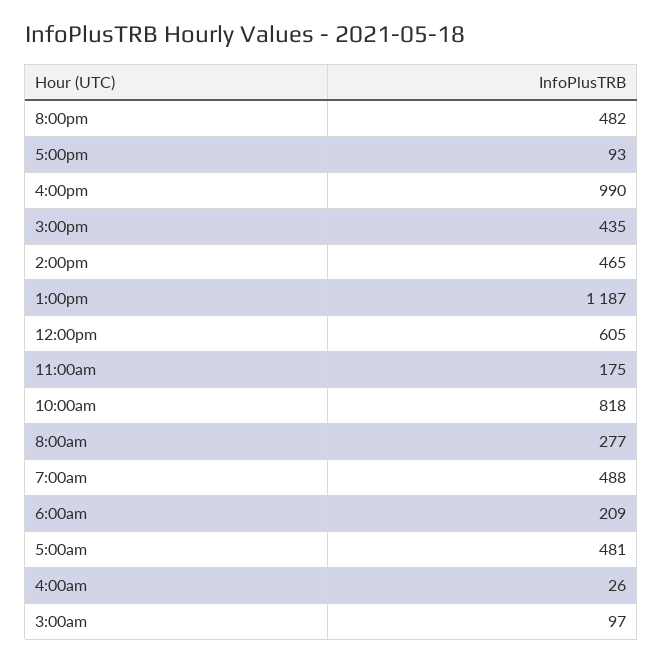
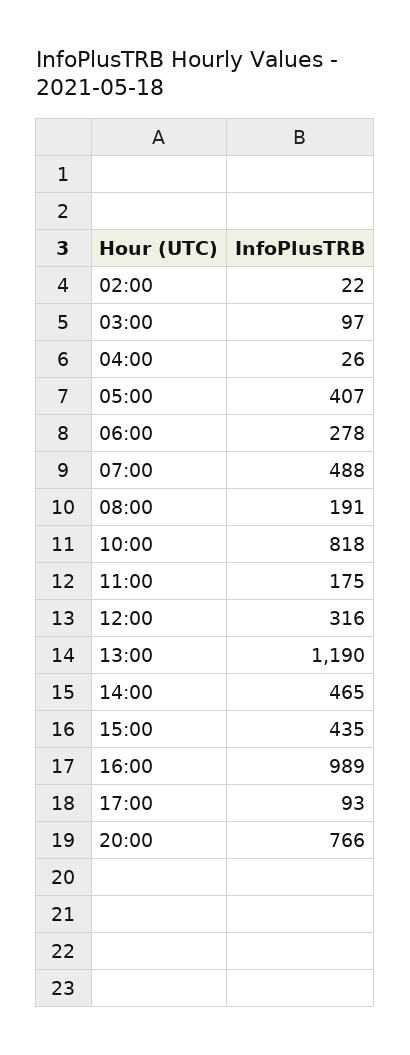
8:00pm: 482 -> 766
4:00pm: 990 -> 989
1:00pm: 1187 -> 1190
12:00pm: 605 -> 316
8:00am: 277 -> 191
6:00am: 209 -> 278
5:00am: 481 -> 407
02:00: none -> 22

